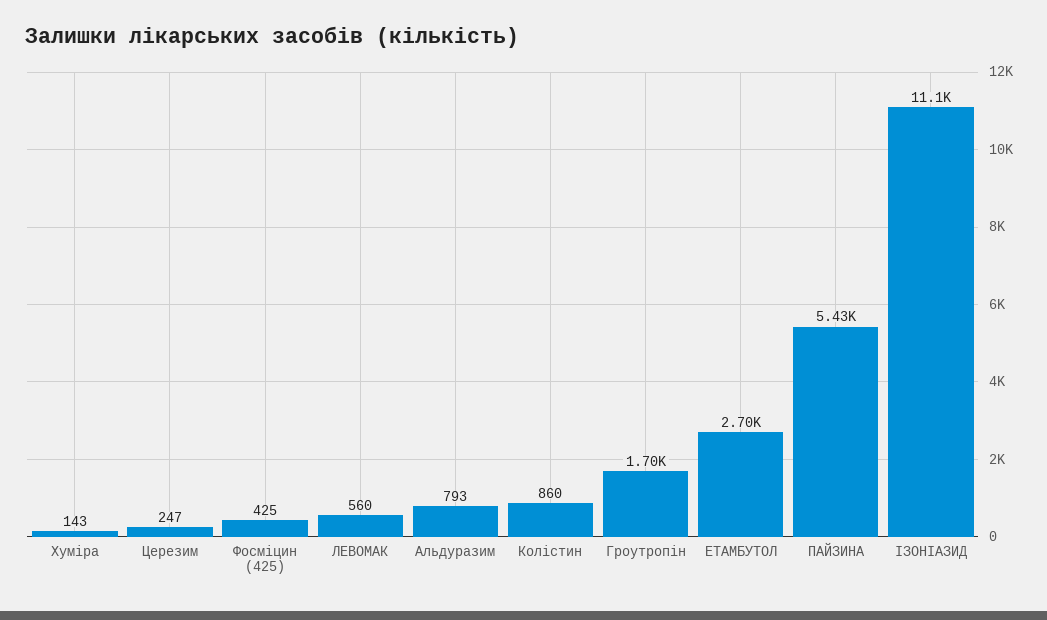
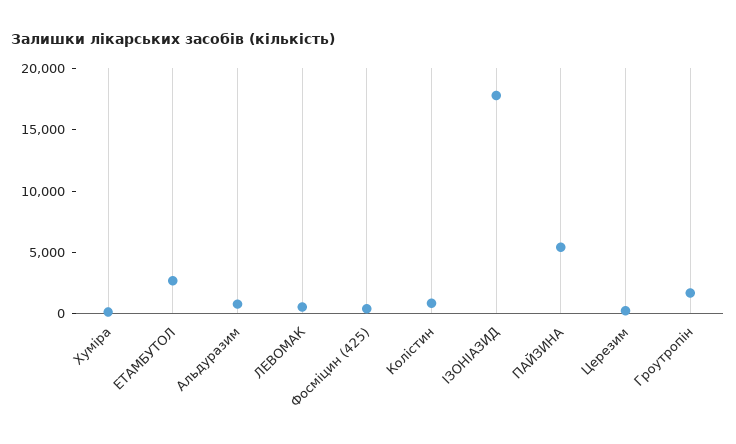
ІЗОНІАЗИД: 11100 -> 18000

